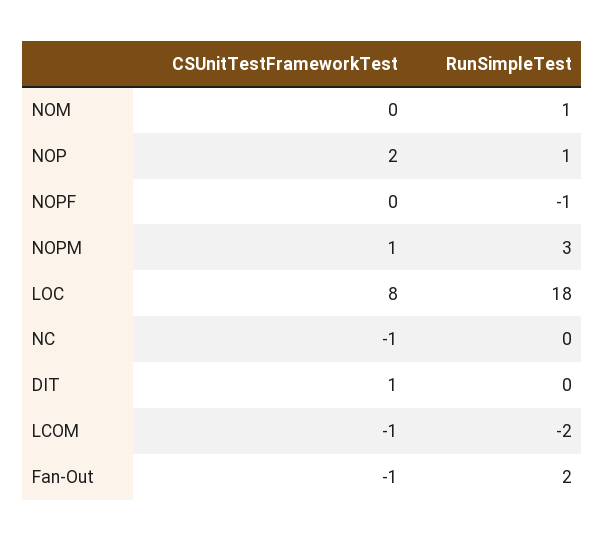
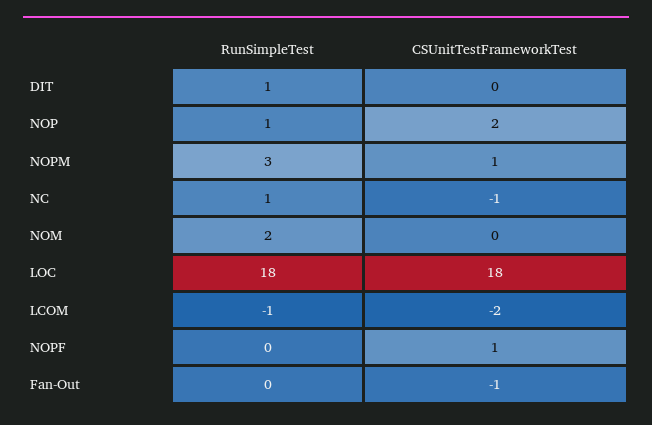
RunSimpleTest, NOM: 1 -> 2
CSUnitTestFrameworkTest, NOPF: 0 -> 1
RunSimpleTest, NOPF: -1 -> 0
CSUnitTestFrameworkTest, LOC: 8 -> 18
RunSimpleTest, NC: 0 -> 1
CSUnitTestFrameworkTest, DIT: 1 -> 0
RunSimpleTest, DIT: 0 -> 1
CSUnitTestFrameworkTest, LCOM: -1 -> -2
RunSimpleTest, LCOM: -2 -> -1
RunSimpleTest, Fan-Out: 2 -> 0

